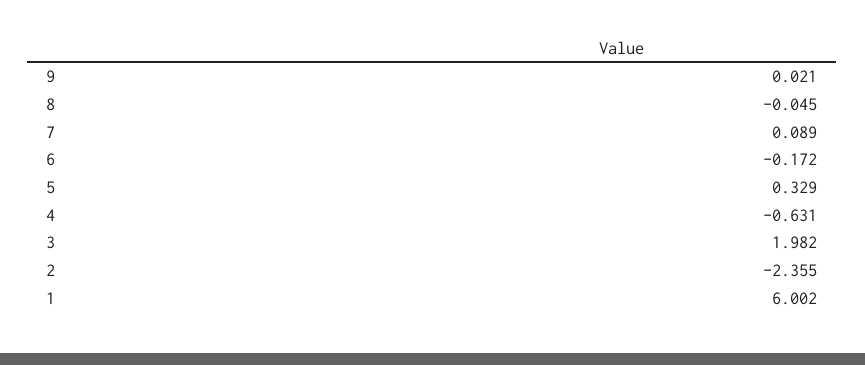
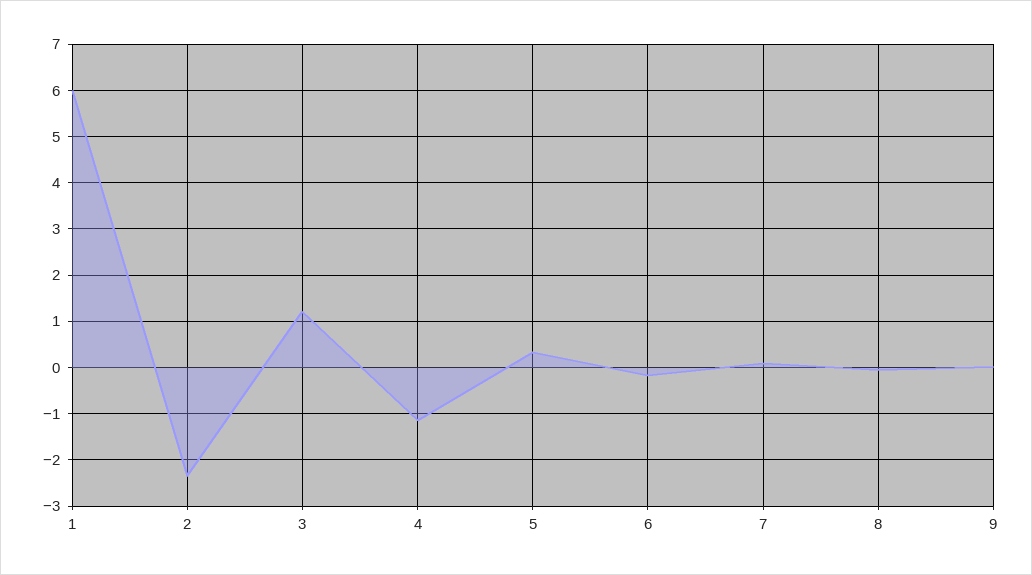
4: -0.631 -> -1.2
3: 1.982 -> 1.2

